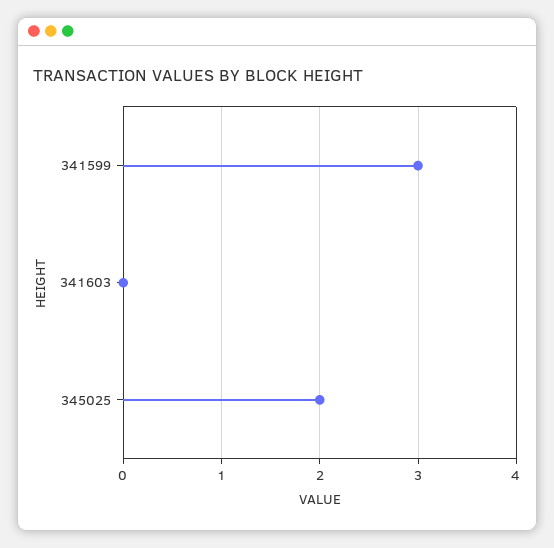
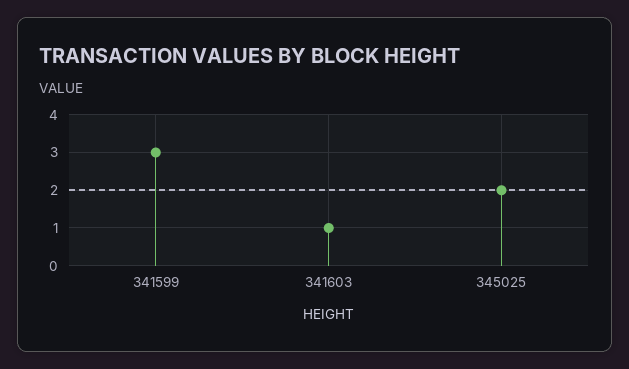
341603: 0 -> 1

